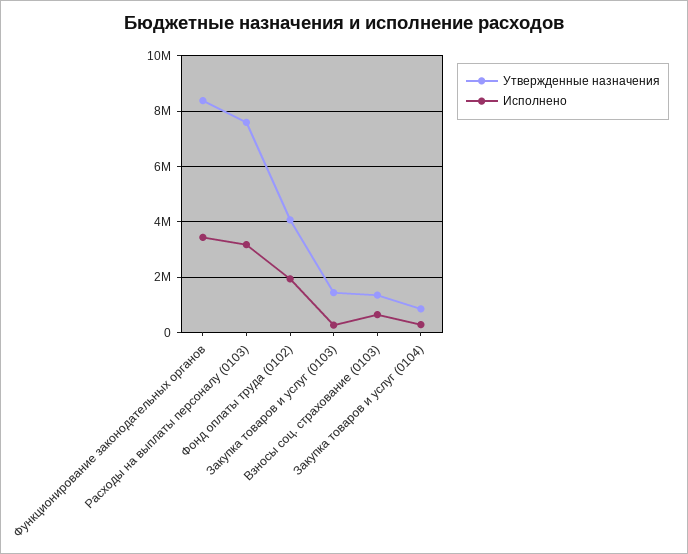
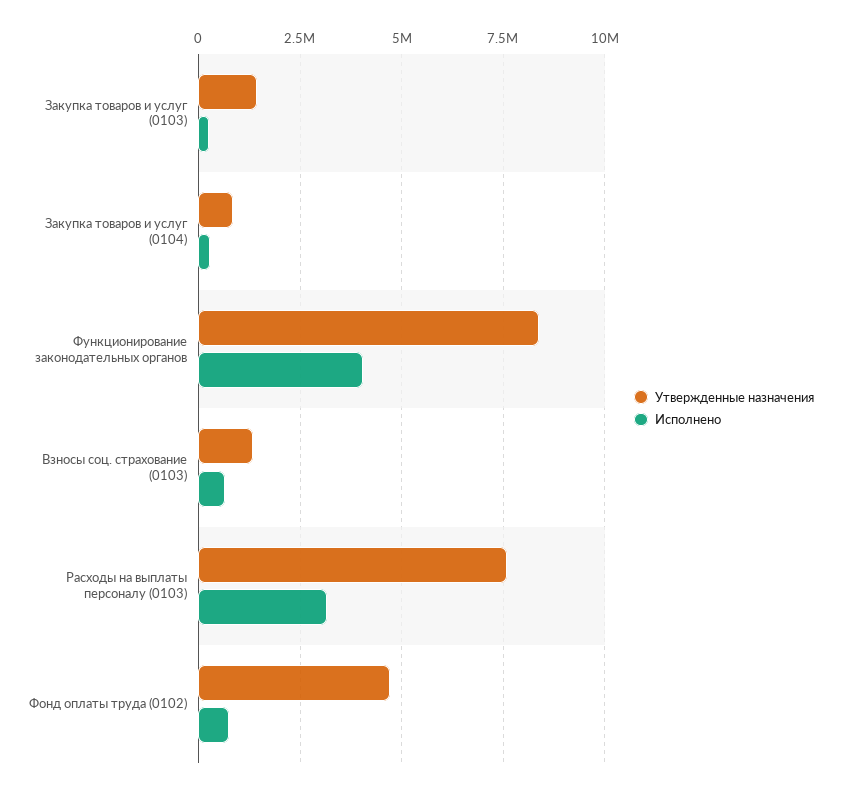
Исполнено, Функционирование законодательных органов: 3500000 -> 4000000
Утвержденные назначения, Фонд оплаты труда (0102): 4000000 -> 4750000
Исполнено, Фонд оплаты труда (0102): 2000000 -> 750000

